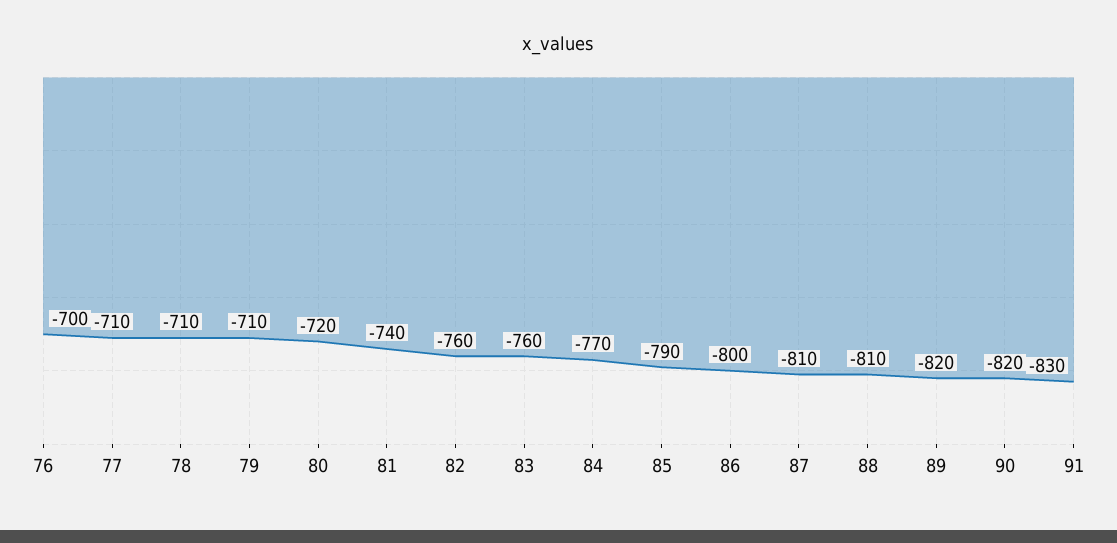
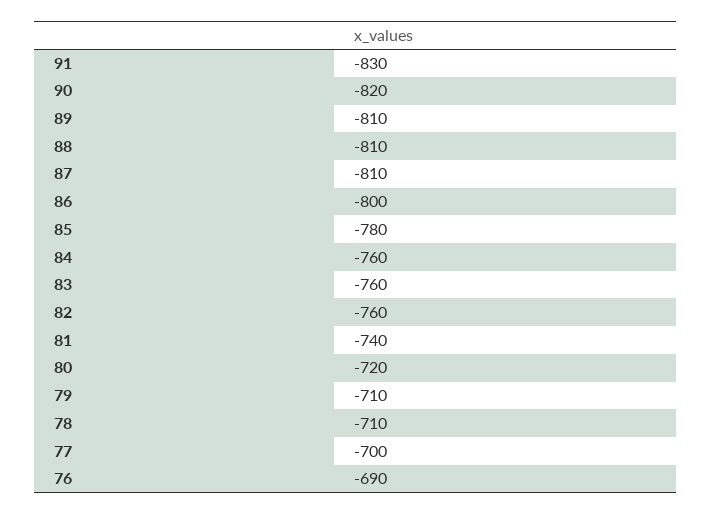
76: -700 -> -690
77: -710 -> -700
84: -770 -> -760
85: -790 -> -780
89: -820 -> -810

